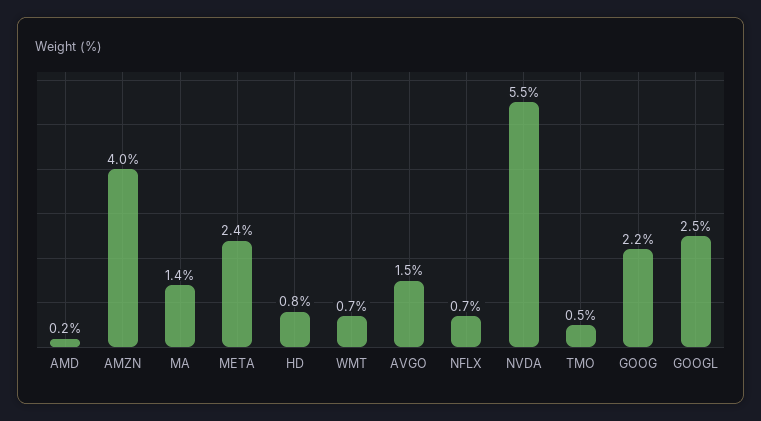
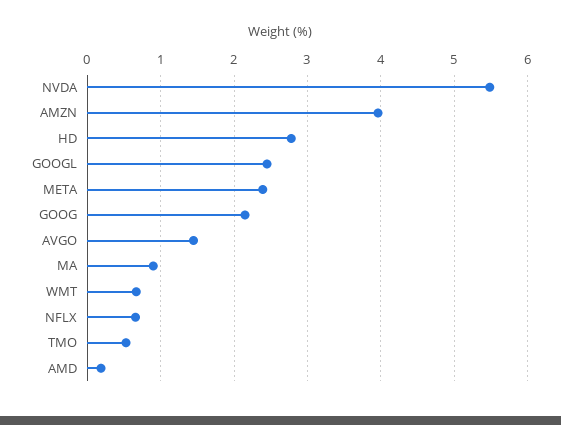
MA: 1.4 -> 0.9
HD: 0.8 -> 2.8

